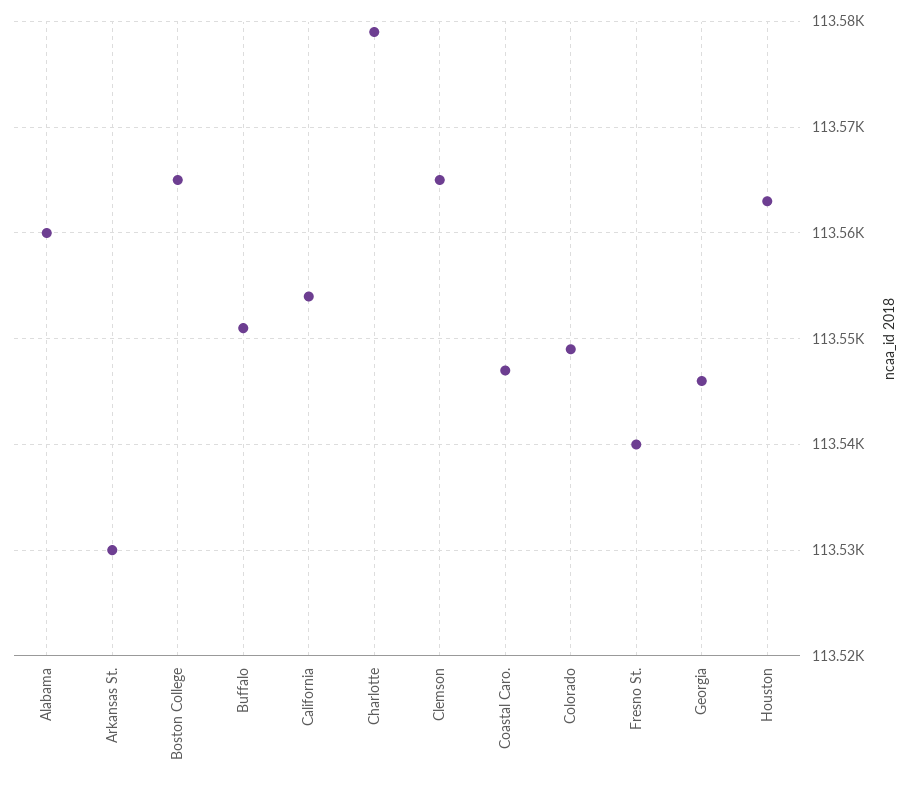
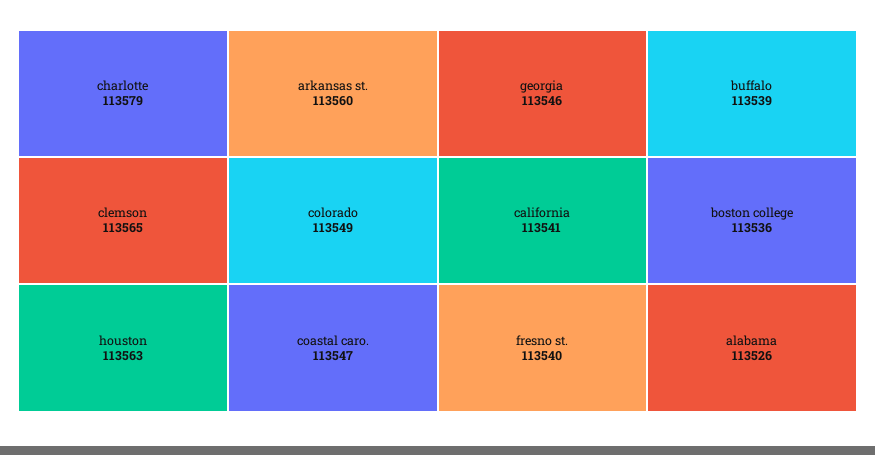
Alabama: 113560 -> 113526
Arkansas St.: 113530 -> 113560
Boston College: 113565 -> 113536
Buffalo: 113551 -> 113539
California: 113554 -> 113541

